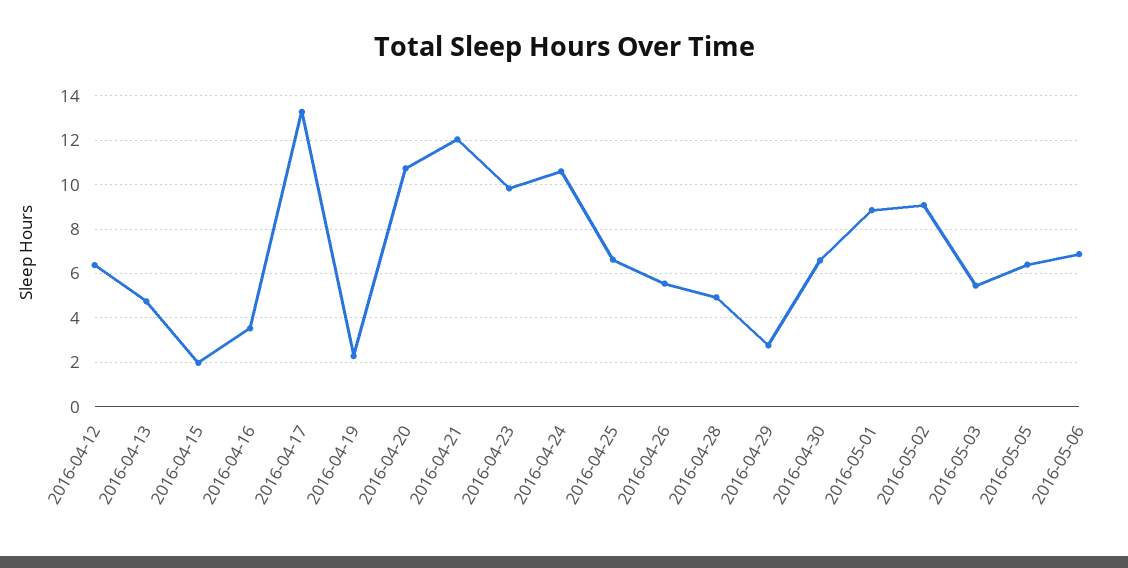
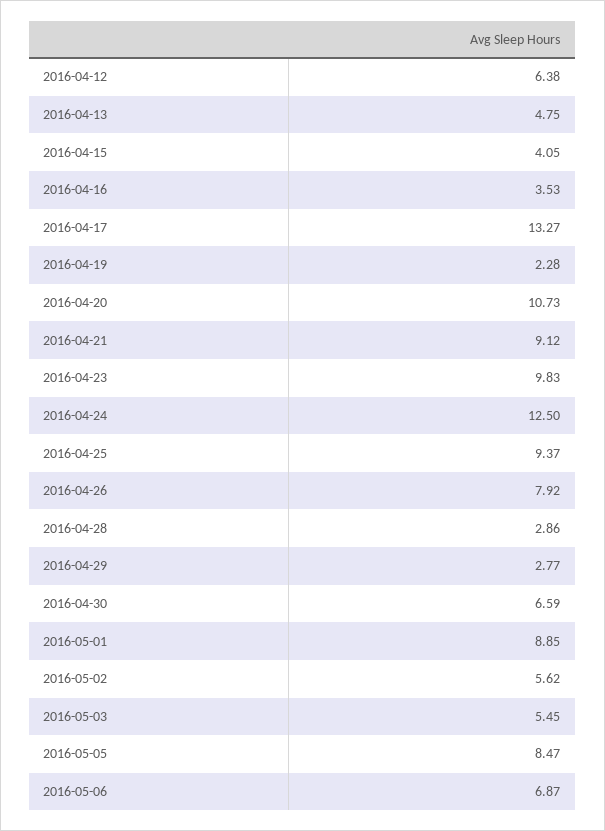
2016-04-15: 2 -> 4.05
2016-04-21: 12 -> 9.12
2016-04-24: 10.5 -> 12.5
2016-04-25: 6.5 -> 9.37
2016-04-26: 5.5 -> 7.92
2016-04-28: 5 -> 2.86
2016-05-02: 9 -> 5.62
2016-05-05: 6.5 -> 8.47

